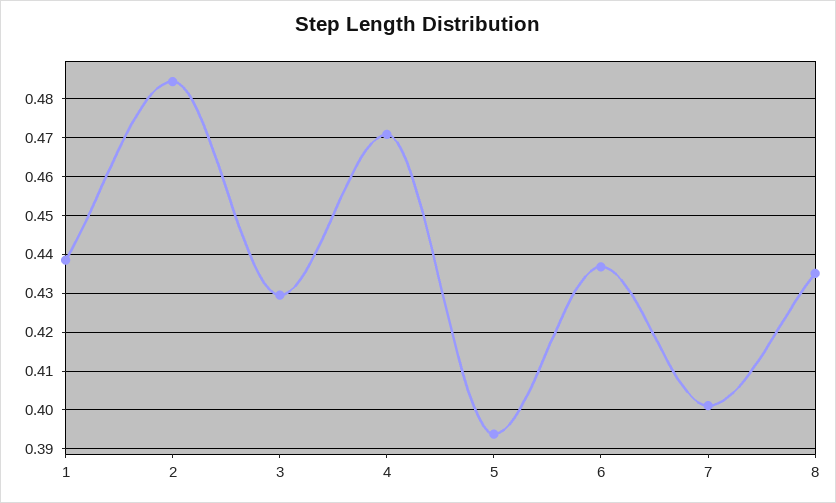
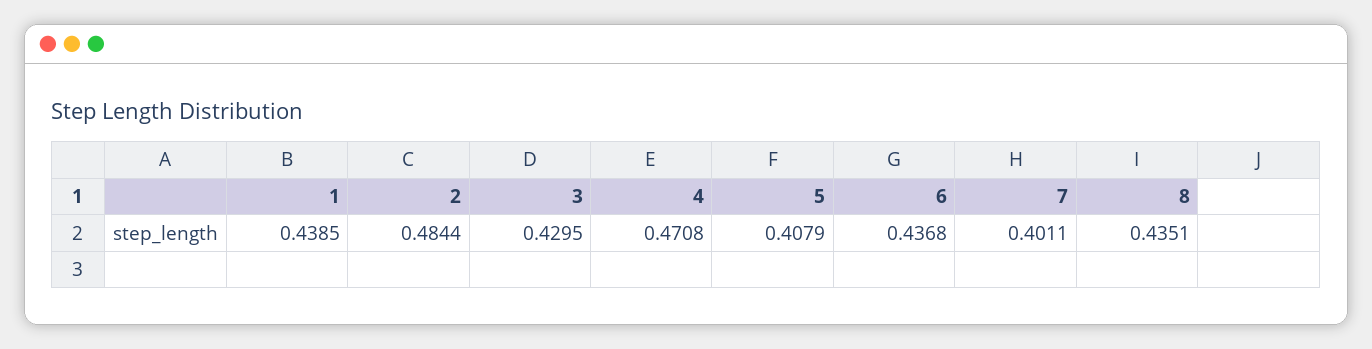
5: 0.394 -> 0.4079

